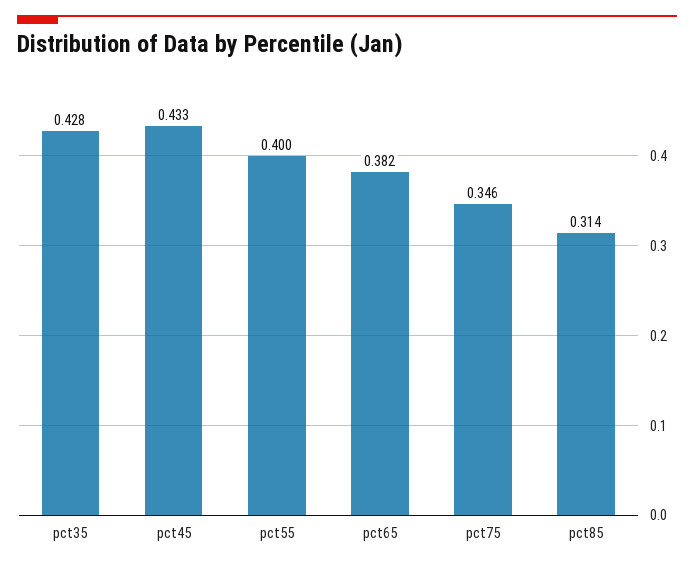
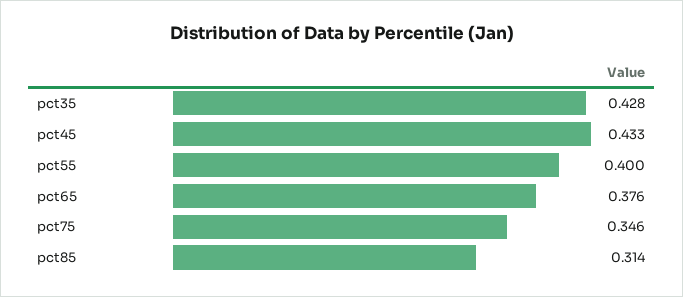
pct65: 0.382 -> 0.376

